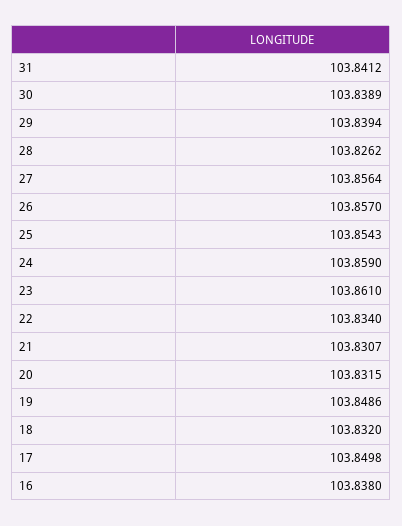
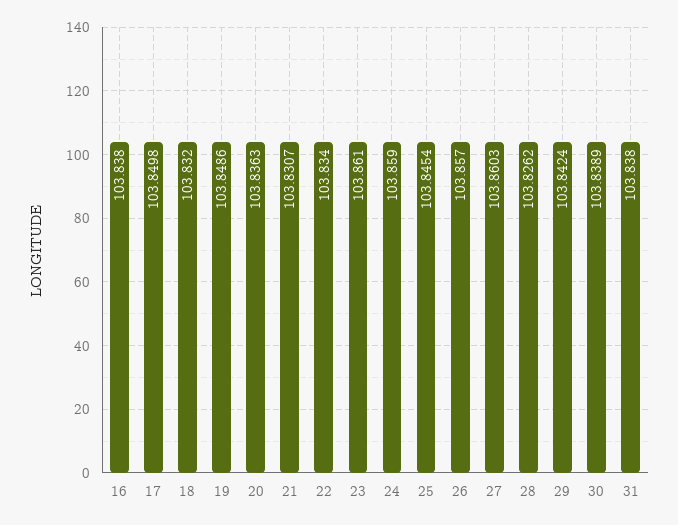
31: 103.8412 -> 103.838
29: 103.8394 -> 103.8424
27: 103.8564 -> 103.8603
25: 103.8543 -> 103.8454
20: 103.8315 -> 103.8363

